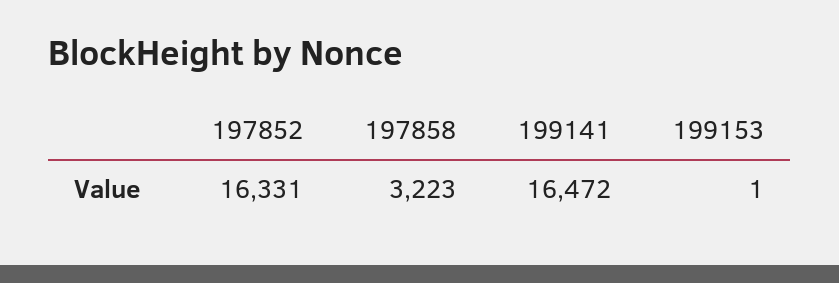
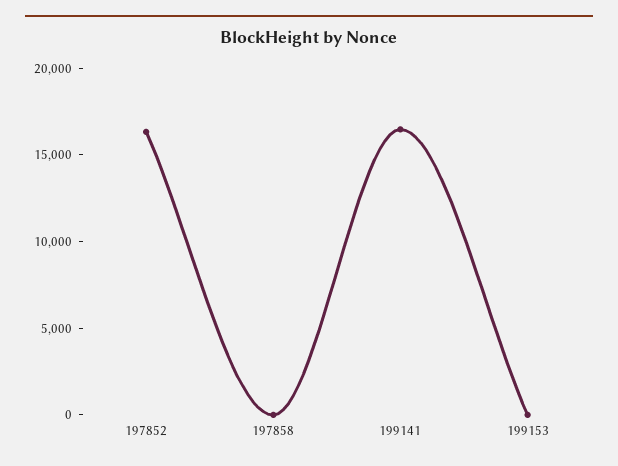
197858: 3223 -> 0

